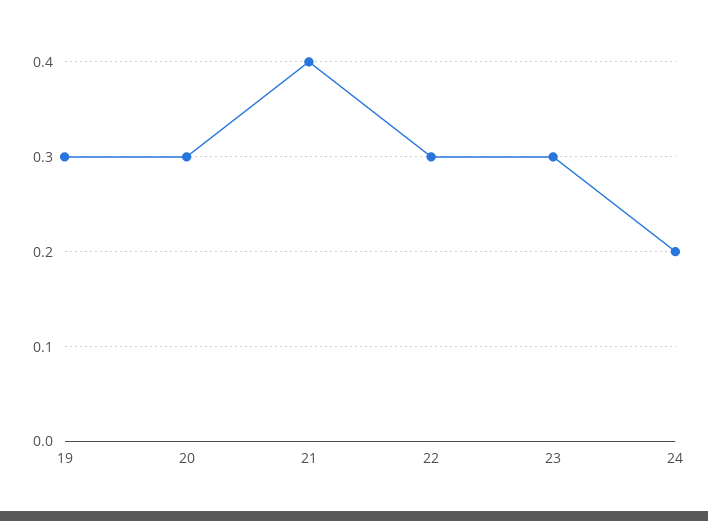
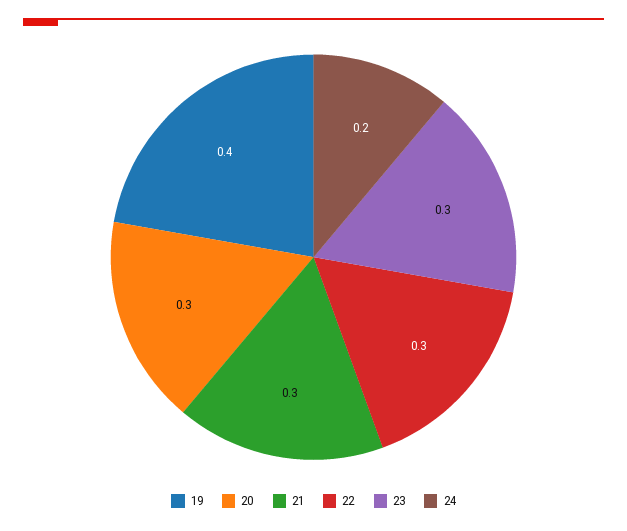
19: 0.3 -> 0.4
21: 0.4 -> 0.3

